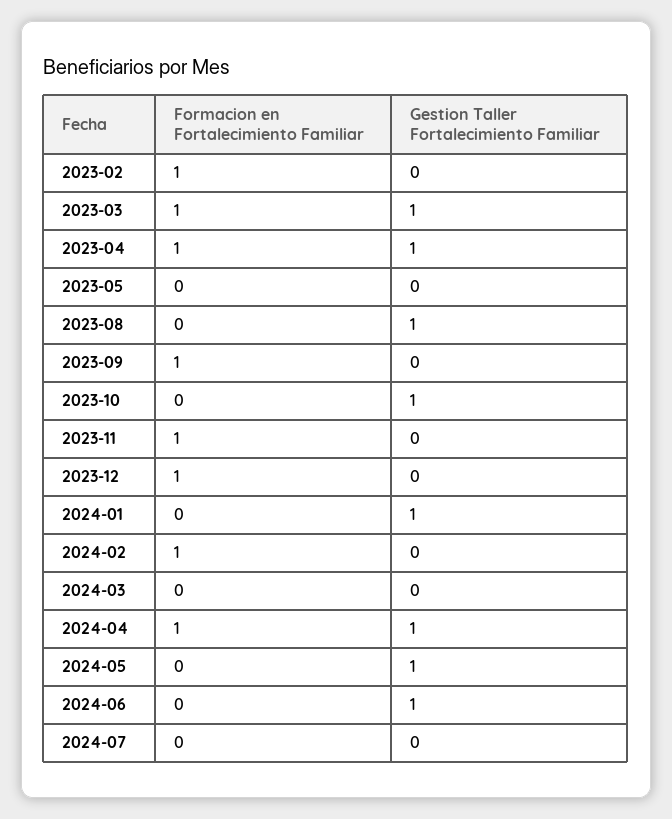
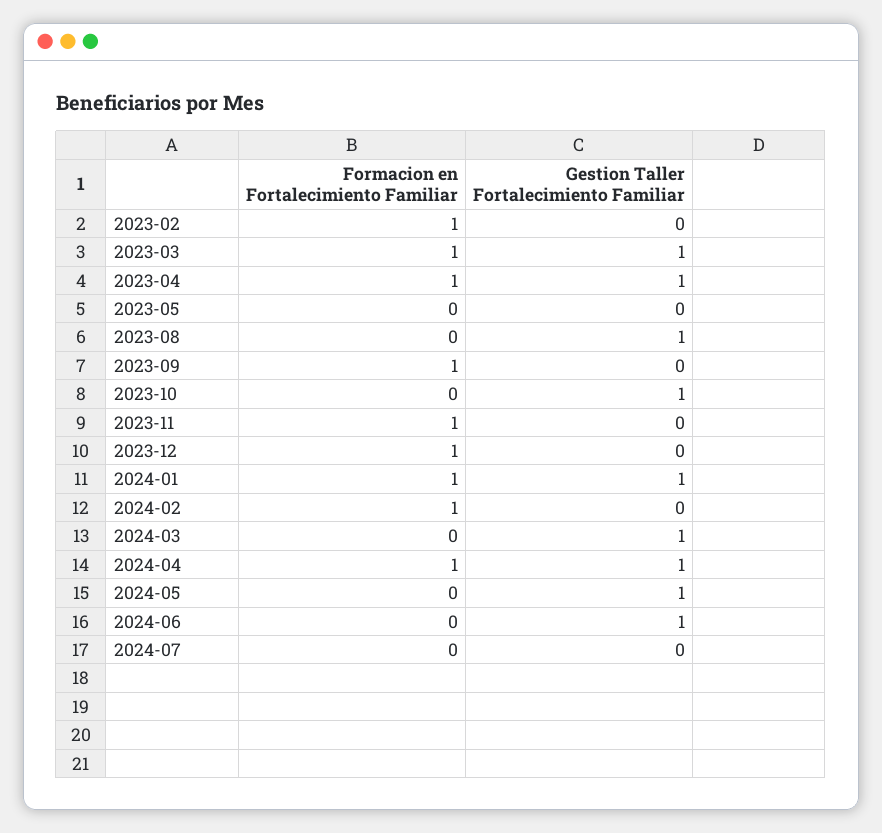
Formacion en Fortalecimiento Familiar, 2024-01: 0 -> 1
Gestion Taller Fortalecimiento Familiar, 2024-03: 0 -> 1

